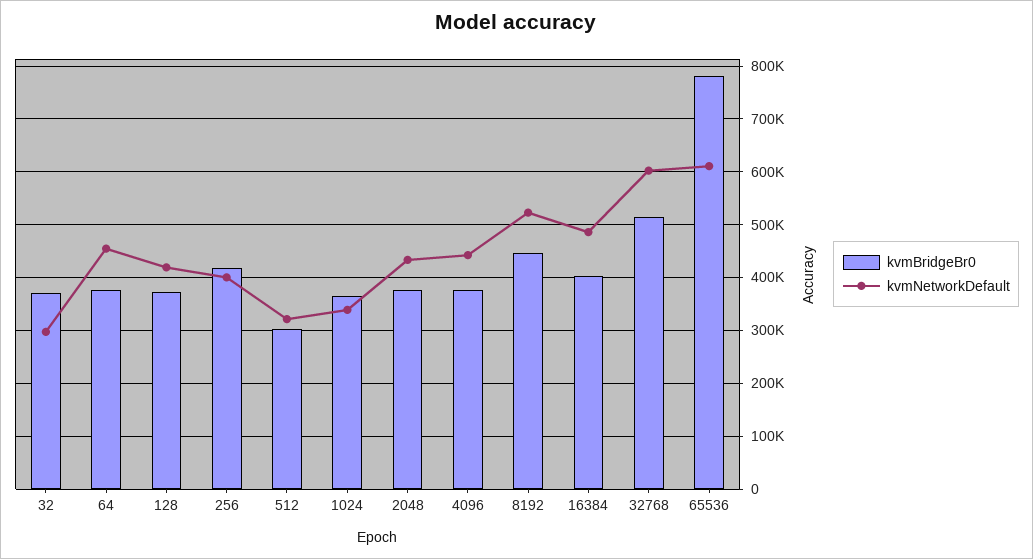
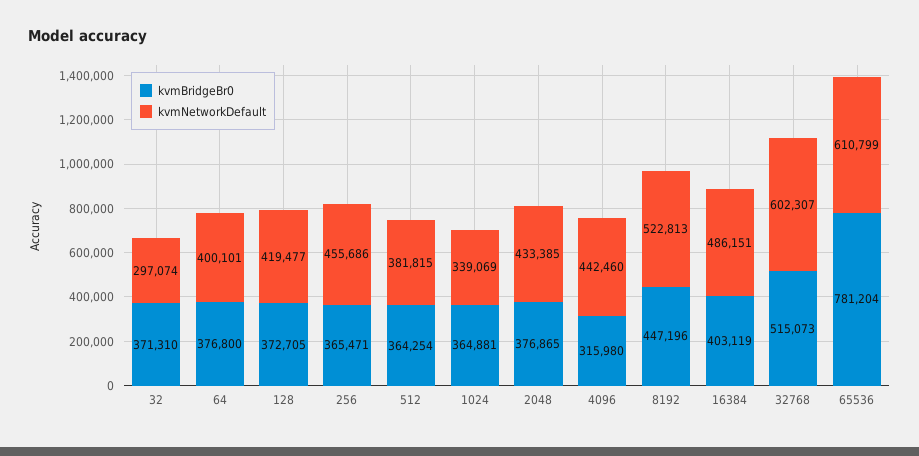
kvmNetworkDefault, 64: 460000 -> 400101
kvmBridgeBr0, 256: 420000 -> 365471
kvmNetworkDefault, 256: 400000 -> 455686
kvmBridgeBr0, 512: 300000 -> 364254
kvmNetworkDefault, 512: 320000 -> 381815
kvmBridgeBr0, 4096: 380000 -> 315980

